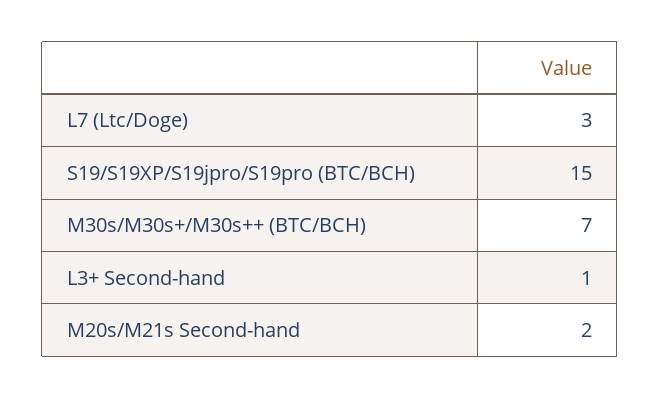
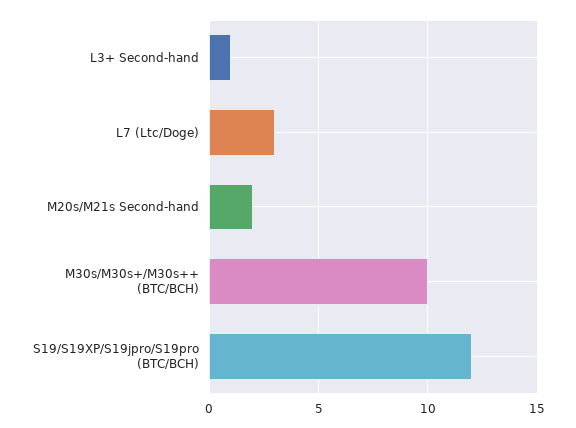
S19/S19XP/S19jpro/S19pro (BTC/BCH): 15 -> 12
M30s/M30s+/M30s++ (BTC/BCH): 7 -> 10

